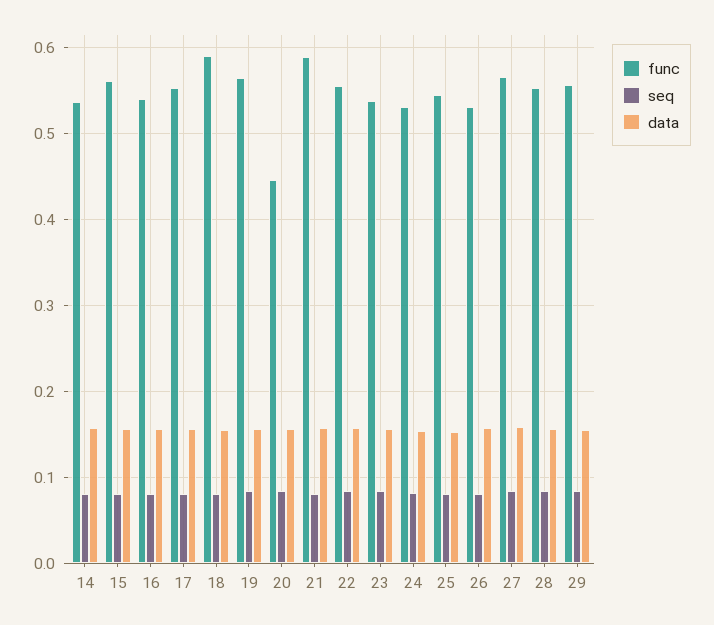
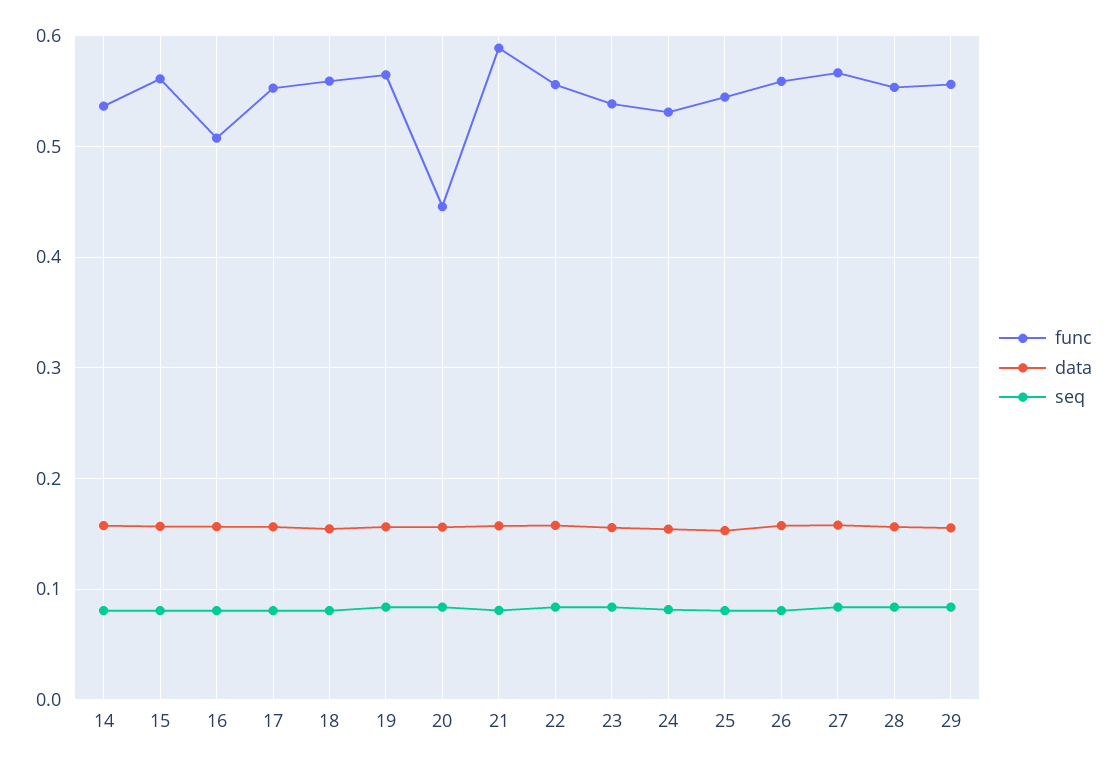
func, 16: 0.54 -> 0.51
func, 18: 0.59 -> 0.56
func, 26: 0.53 -> 0.56

